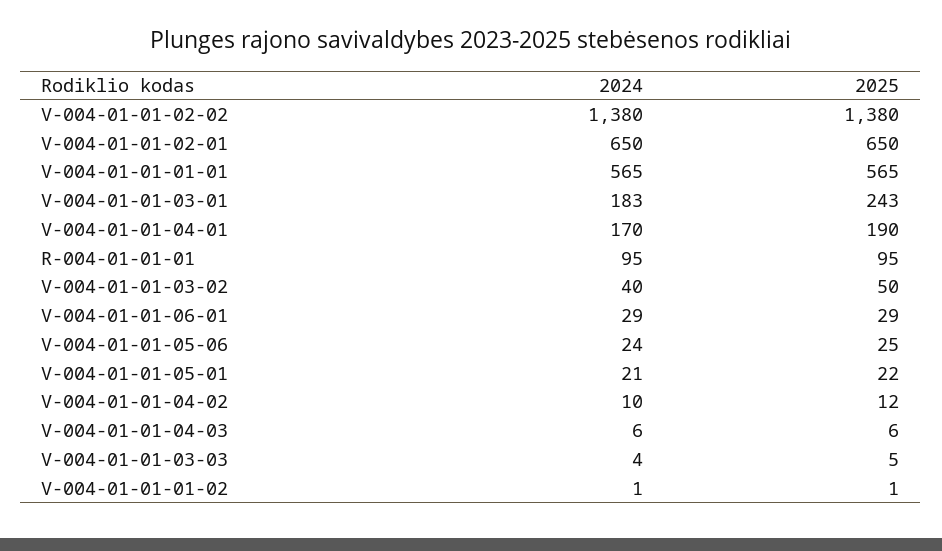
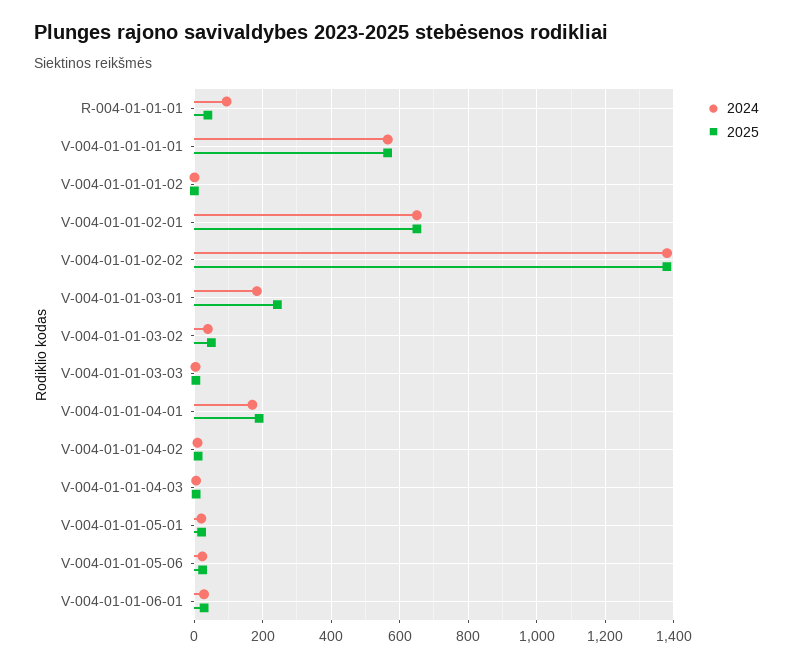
2025, R-004-01-01-01: 95 -> 40

